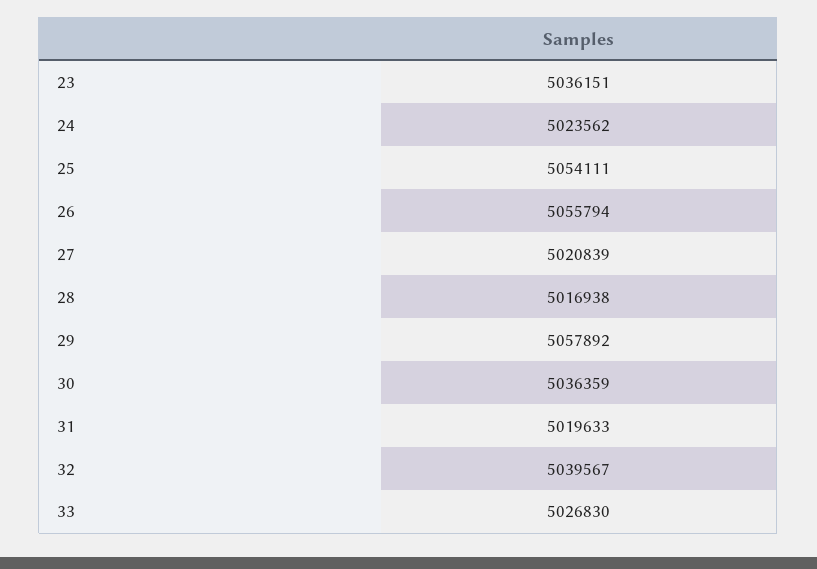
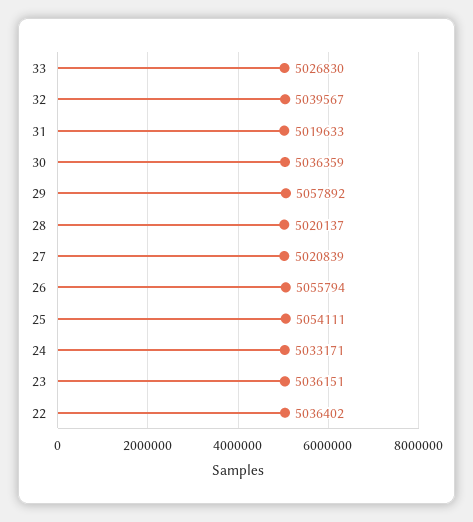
24: 5023562 -> 5033171
28: 5016938 -> 5020137
22: none -> 5036402

